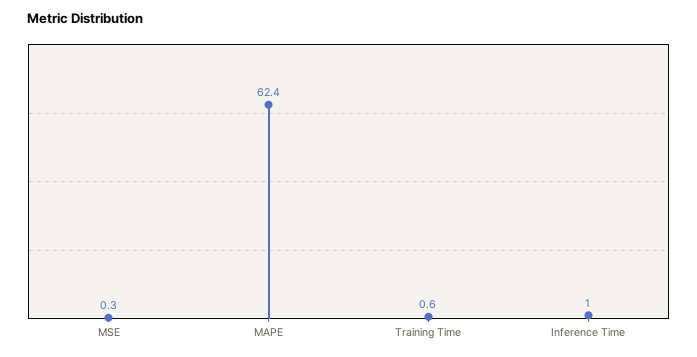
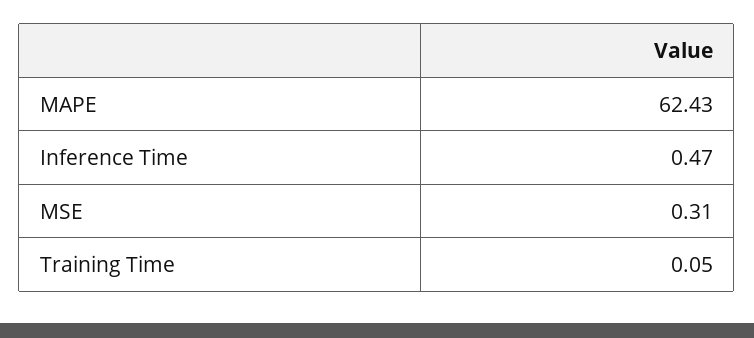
Training Time: 0.6 -> 0.05
Inference Time: 1 -> 0.47

